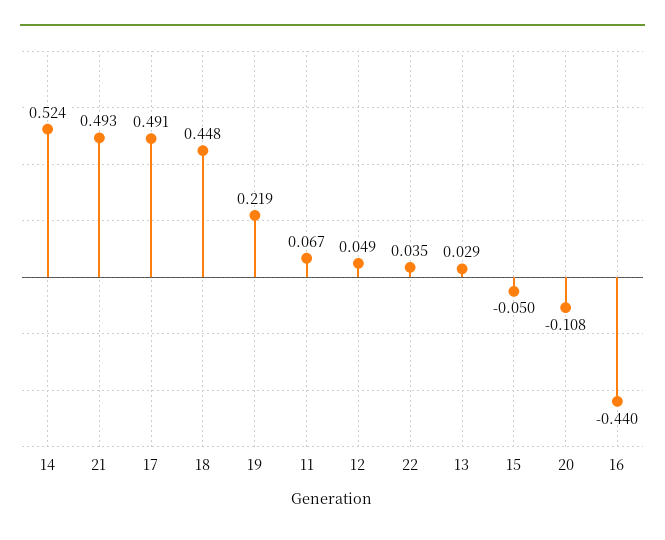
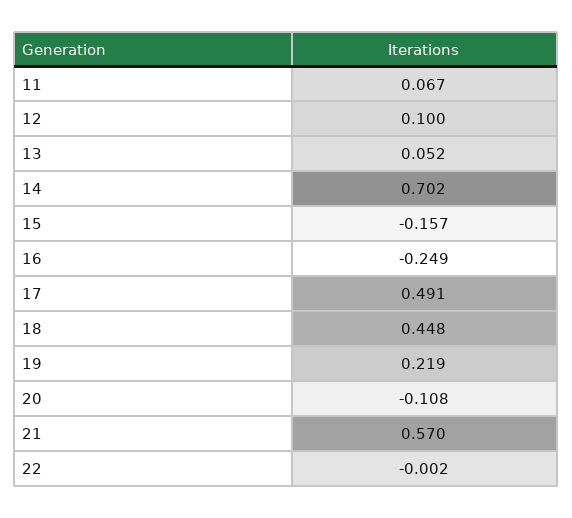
14: 0.524 -> 0.702
21: 0.493 -> 0.57
12: 0.049 -> 0.1
22: 0.035 -> -0.002
13: 0.029 -> 0.052
15: -0.05 -> -0.157
16: -0.44 -> -0.249

